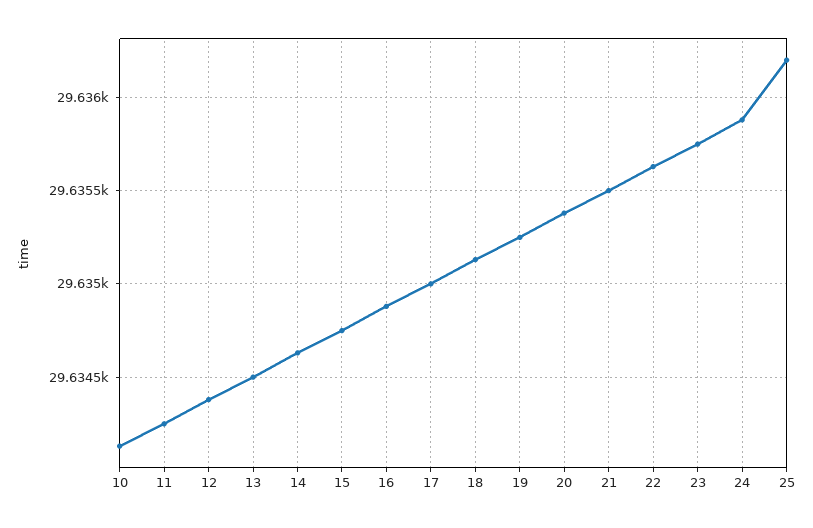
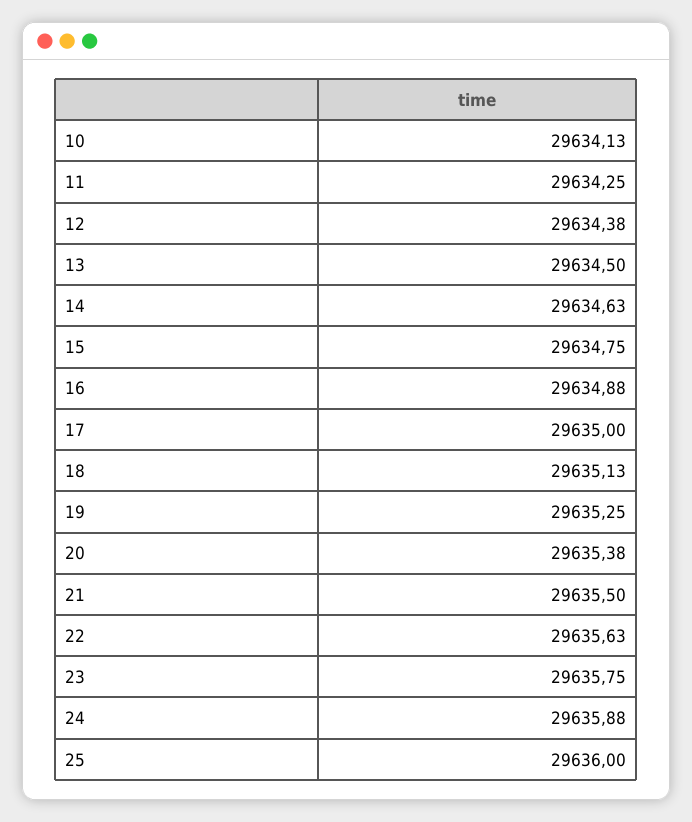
25: 29636.2 -> 29636

